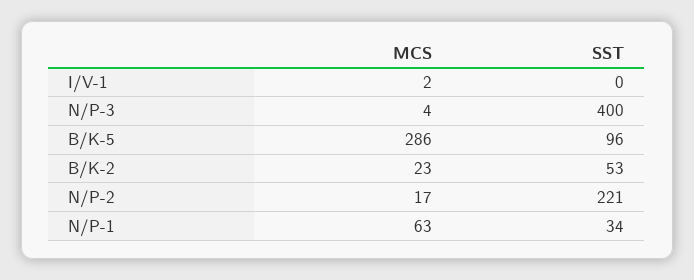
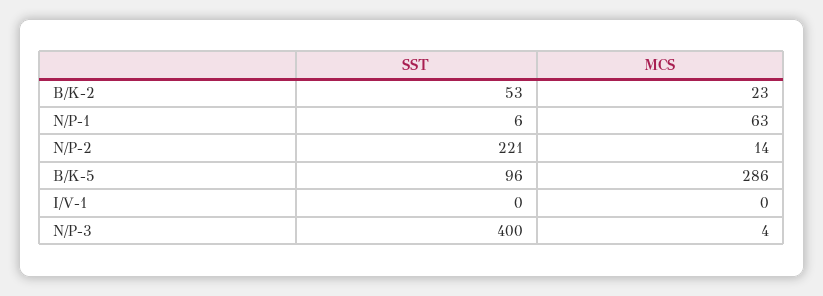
MCS, I/V-1: 2 -> 0
MCS, N/P-2: 17 -> 14
SST, N/P-1: 34 -> 6

